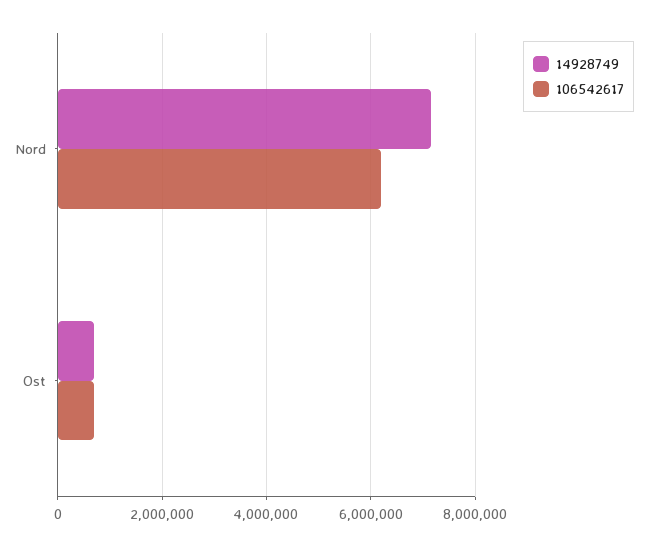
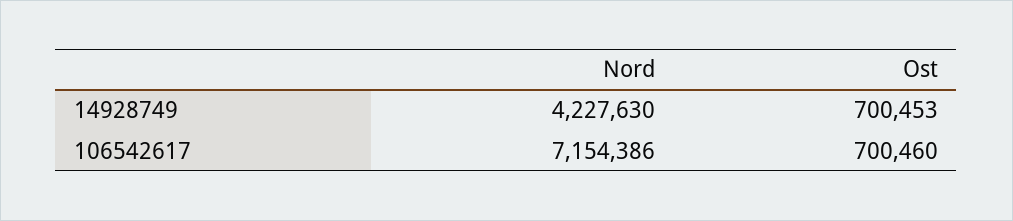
14928749, Nord: 7200000 -> 4227630
106542617, Nord: 6200000 -> 7154386

